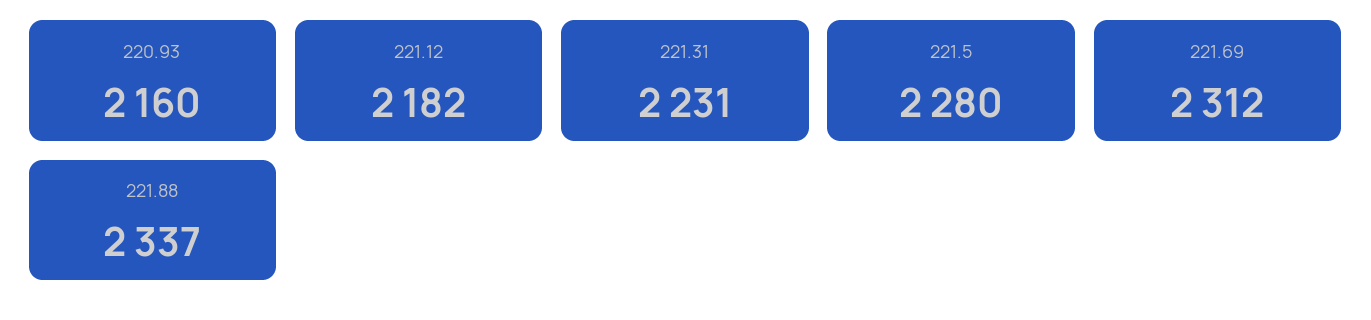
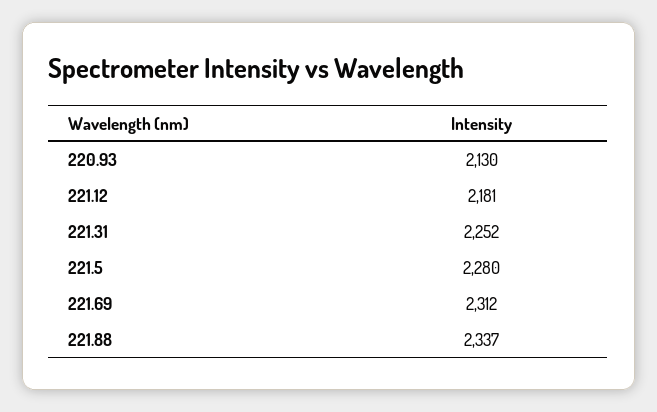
220.93: 2160 -> 2130
221.12: 2182 -> 2181
221.31: 2231 -> 2252

